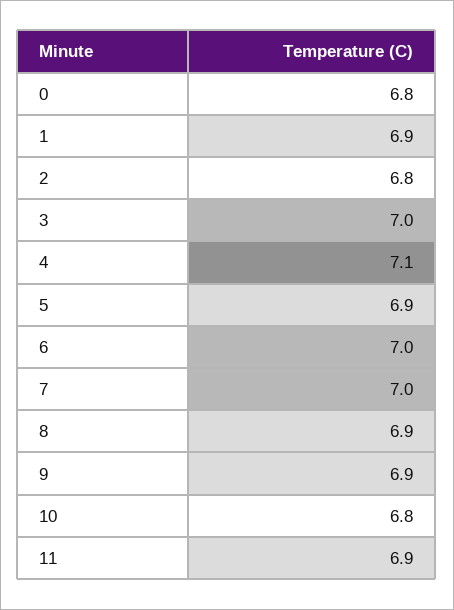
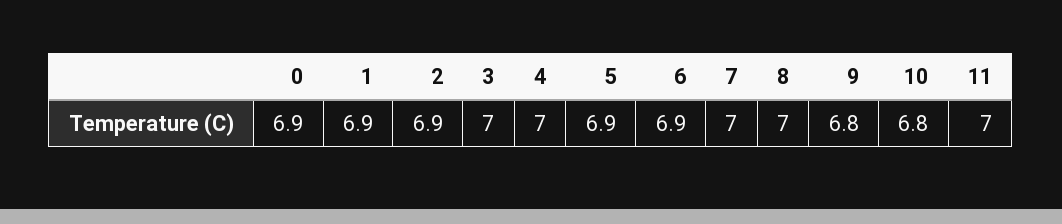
0: 6.8 -> 6.9
2: 6.8 -> 6.9
4: 7.1 -> 7
6: 7 -> 6.9
8: 6.9 -> 7
9: 6.9 -> 6.8
11: 6.9 -> 7

